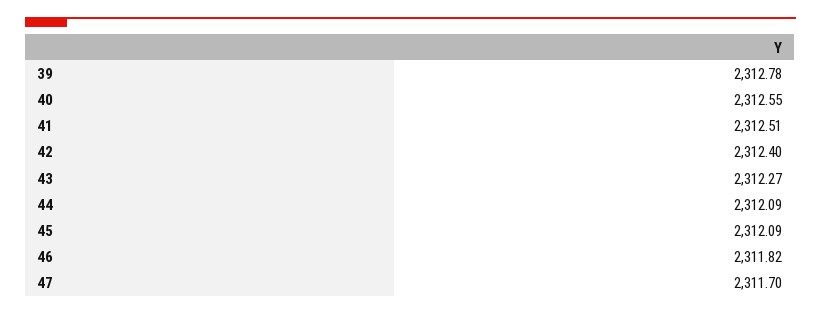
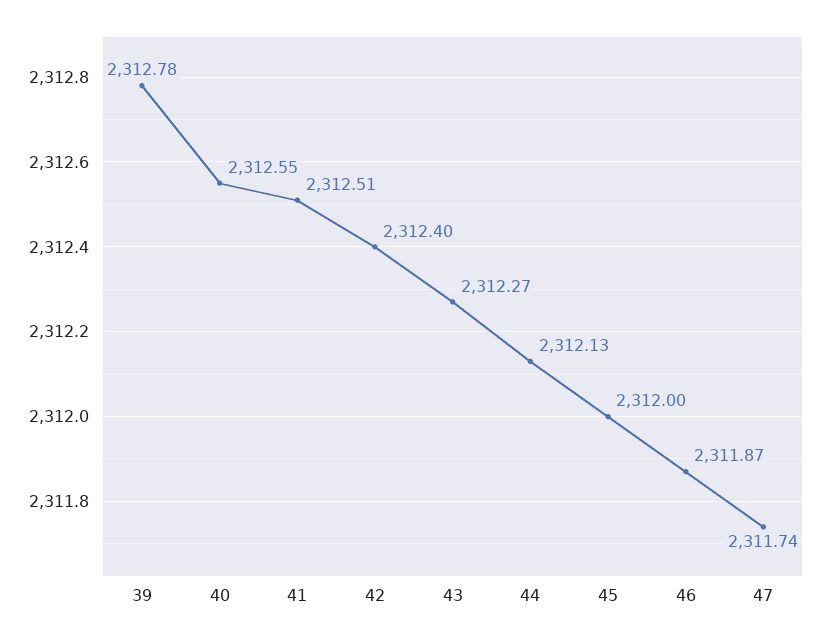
44: 2312.09 -> 2312.13
45: 2312.09 -> 2312
46: 2311.82 -> 2311.87
47: 2311.7 -> 2311.74

